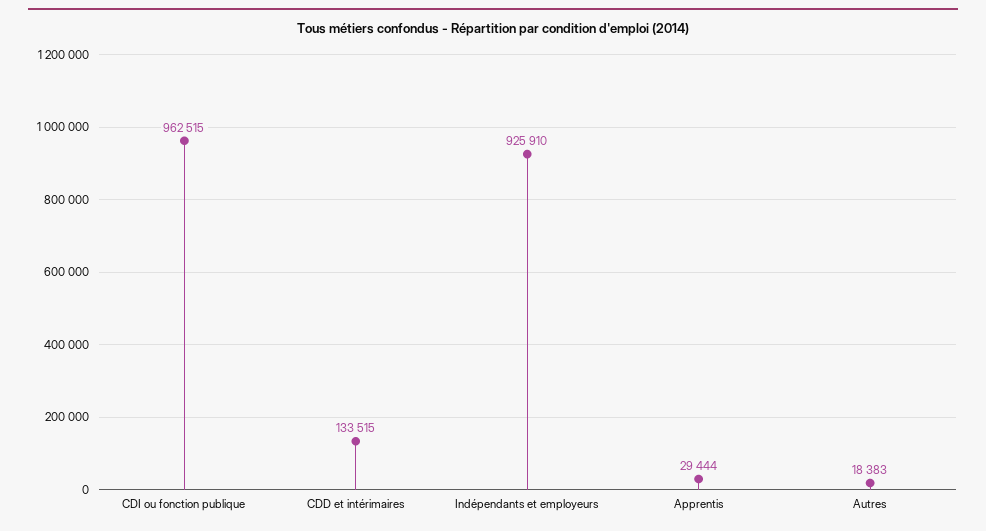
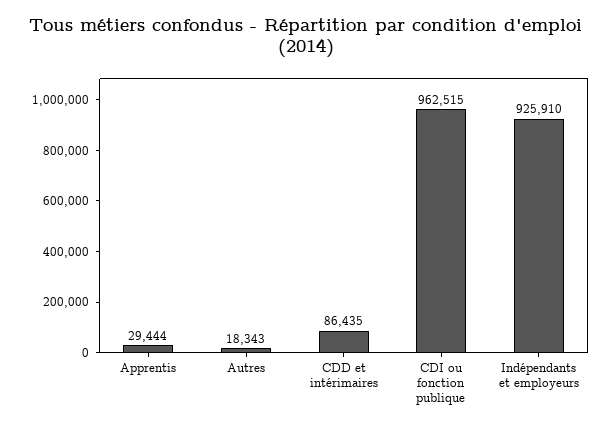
CDD et intérimaires: 133515 -> 86435
Autres: 18383 -> 18343

